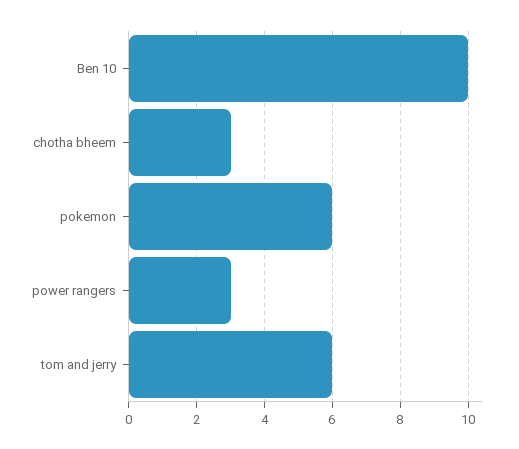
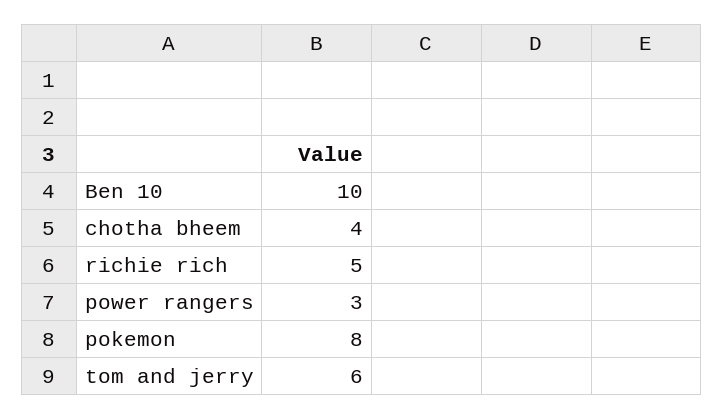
chotha bheem: 3 -> 4
pokemon: 6 -> 8
richie rich: none -> 5

